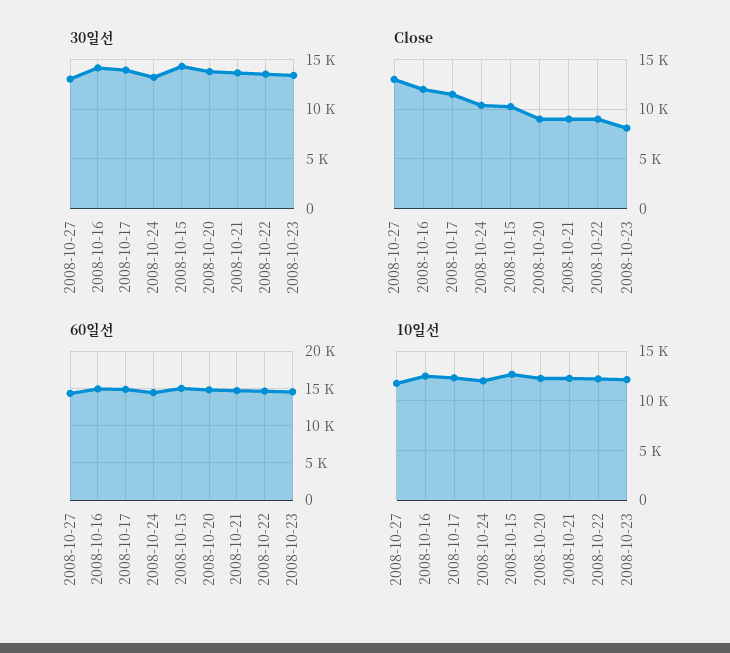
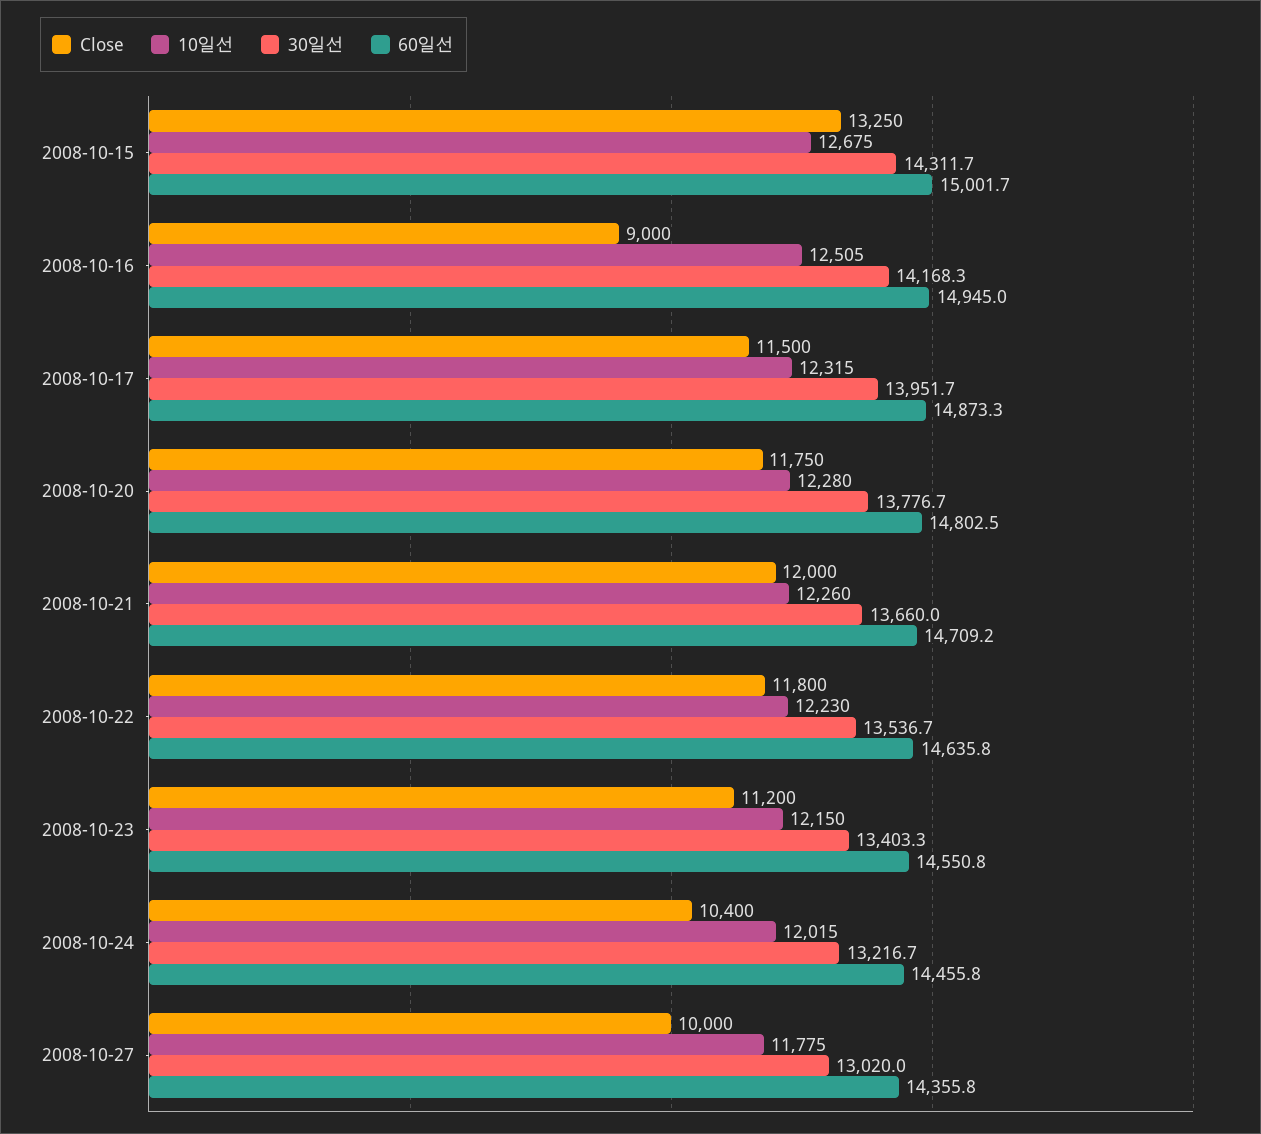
Close, 2008-10-27: 13000 -> 10000
Close, 2008-10-16: 12000 -> 9000
Close, 2008-10-15: 10000 -> 13250
Close, 2008-10-20: 9000 -> 11750
Close, 2008-10-21: 9000 -> 12000
Close, 2008-10-22: 9000 -> 11800
Close, 2008-10-23: 8000 -> 11200

